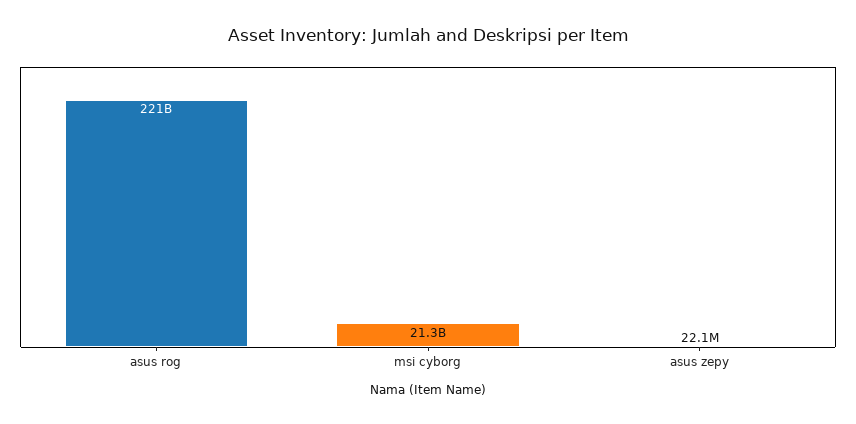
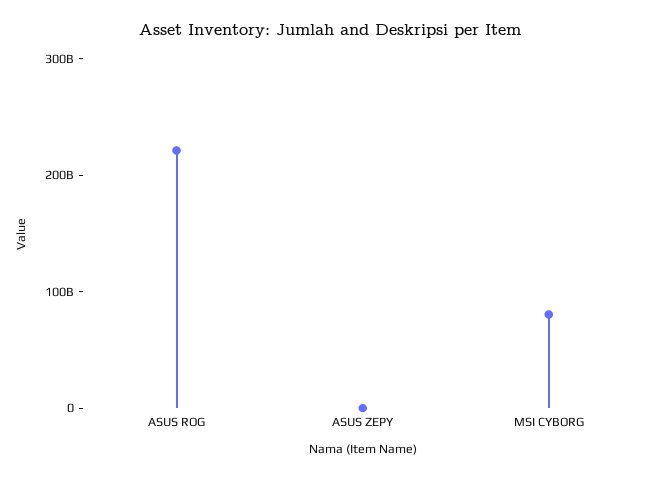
msi cyborg: 21300000000 -> 80000000000

